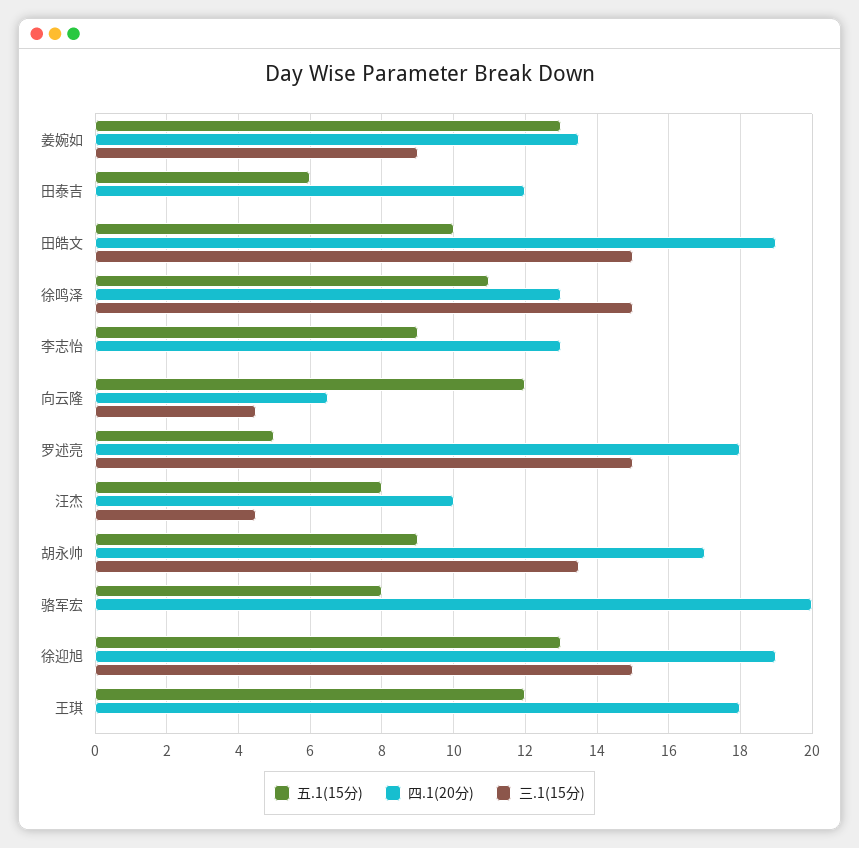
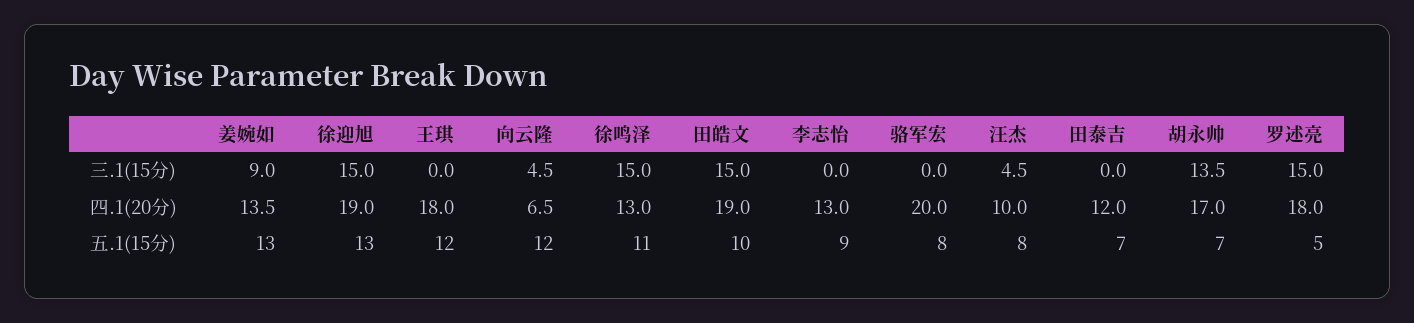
五.1(15分), 田泰吉: 6 -> 7
五.1(15分), 胡永帅: 9 -> 7

